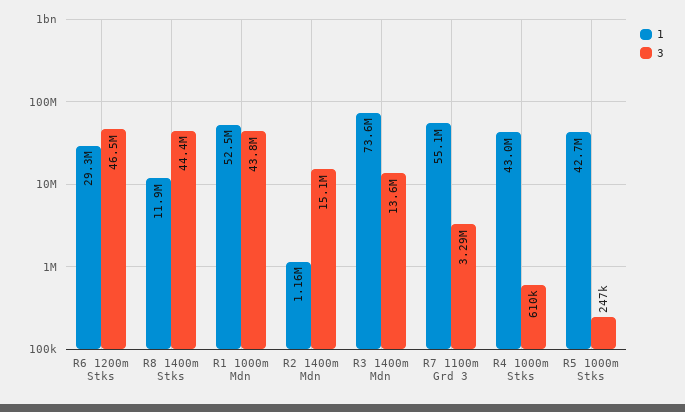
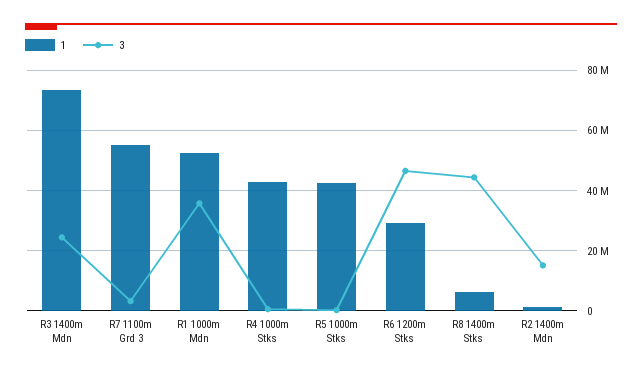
1, R8 1400m Stks: 11900000 -> 6000000
3, R1 1000m Mdn: 43800000 -> 36000000
3, R3 1400m Mdn: 13600000 -> 24000000

